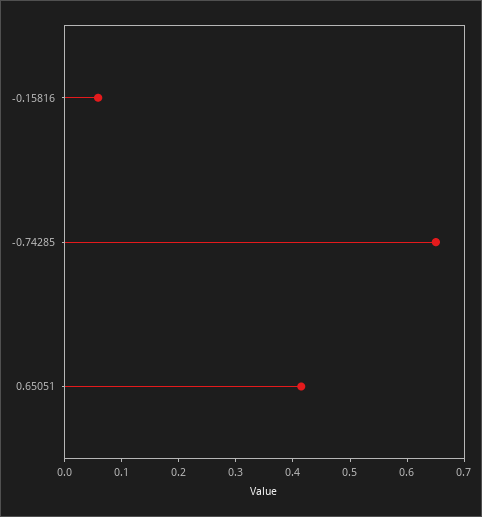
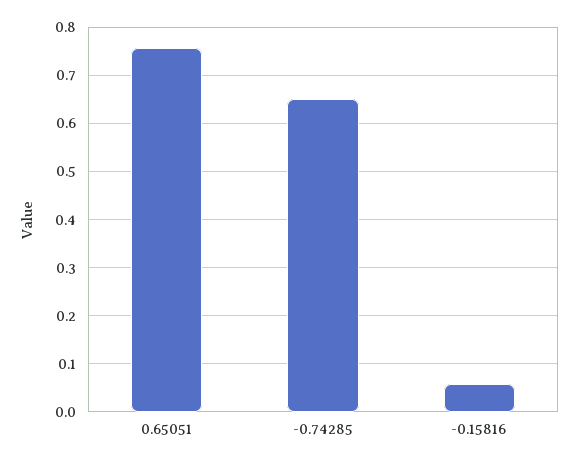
0.65051: 0.42 -> 0.76

